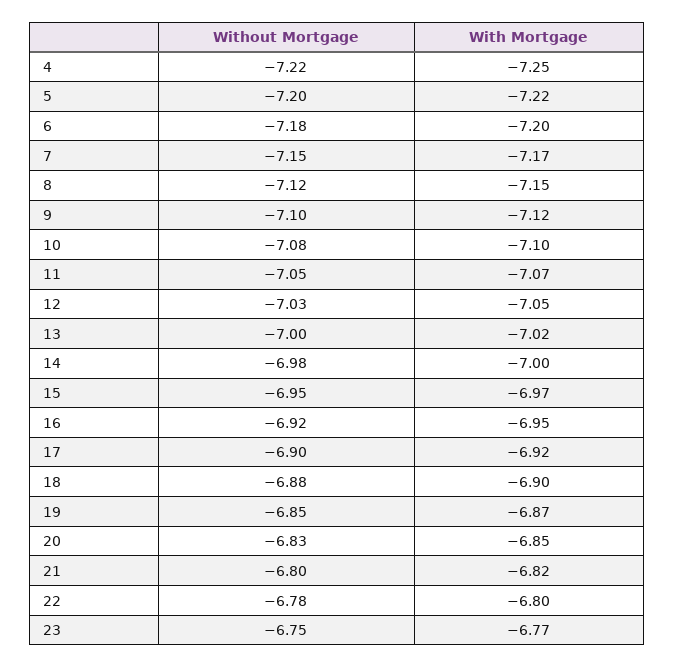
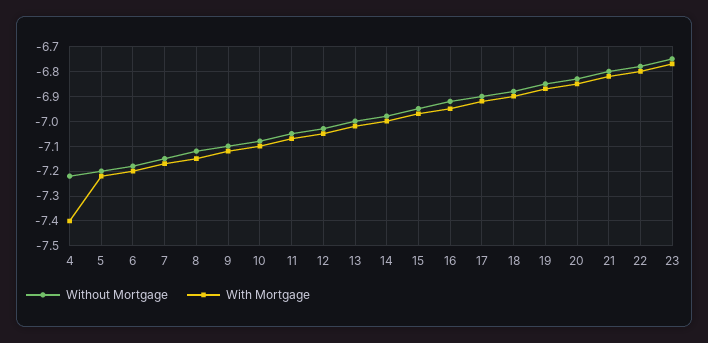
With Mortgage, 4: -7.25 -> -7.4

